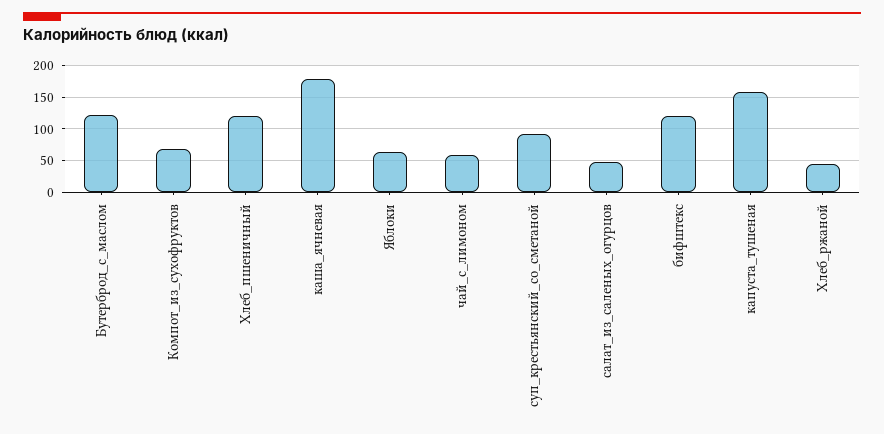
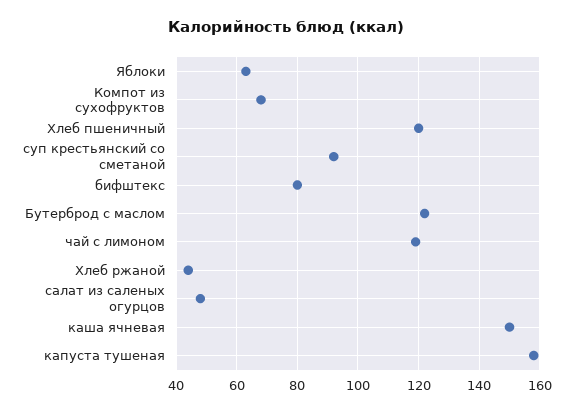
каша_ячневая: 180 -> 150
чай_с_лимоном: 60 -> 120
бифштекс: 120 -> 80

